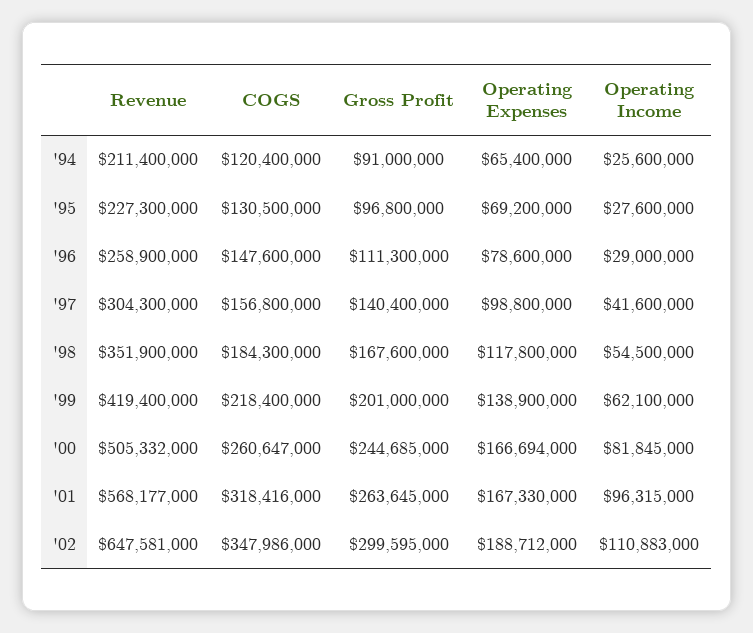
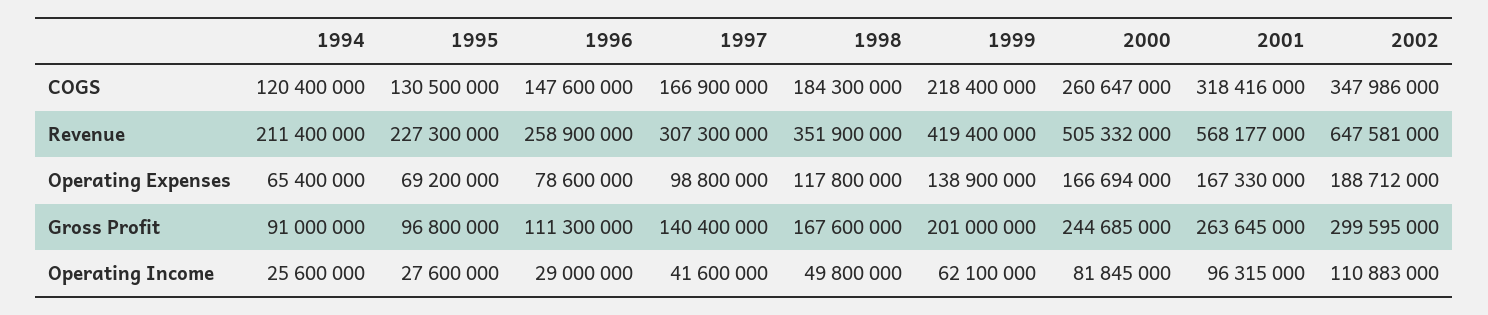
Revenue, '97: 304300000 -> 307300000
COGS, '97: 156800000 -> 166900000
Operating Income, '98: 54500000 -> 49800000

